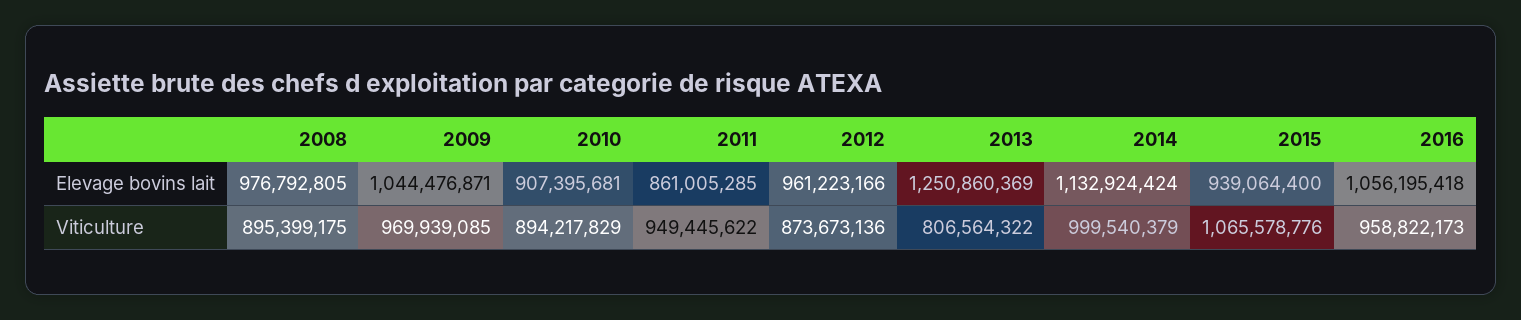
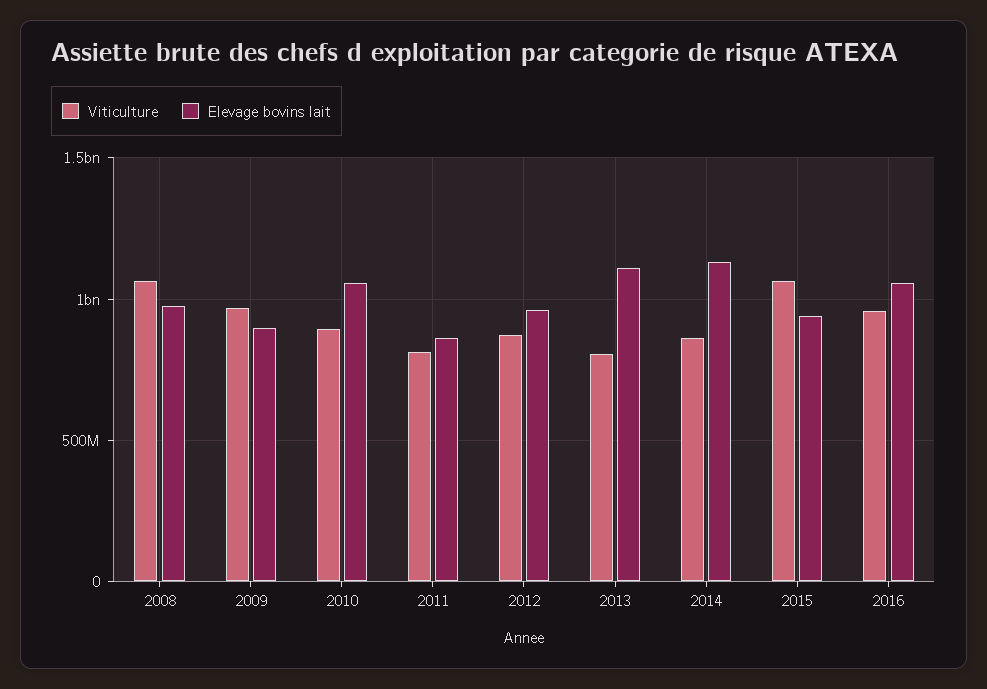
Elevage bovins lait, 2009: 1044476871 -> 900000000
Elevage bovins lait, 2010: 907395681 -> 1050000000
Elevage bovins lait, 2013: 1250860369 -> 1100000000
Viticulture, 2008: 895399175 -> 1050000000
Viticulture, 2011: 949445622 -> 800000000
Viticulture, 2014: 999540379 -> 850000000

